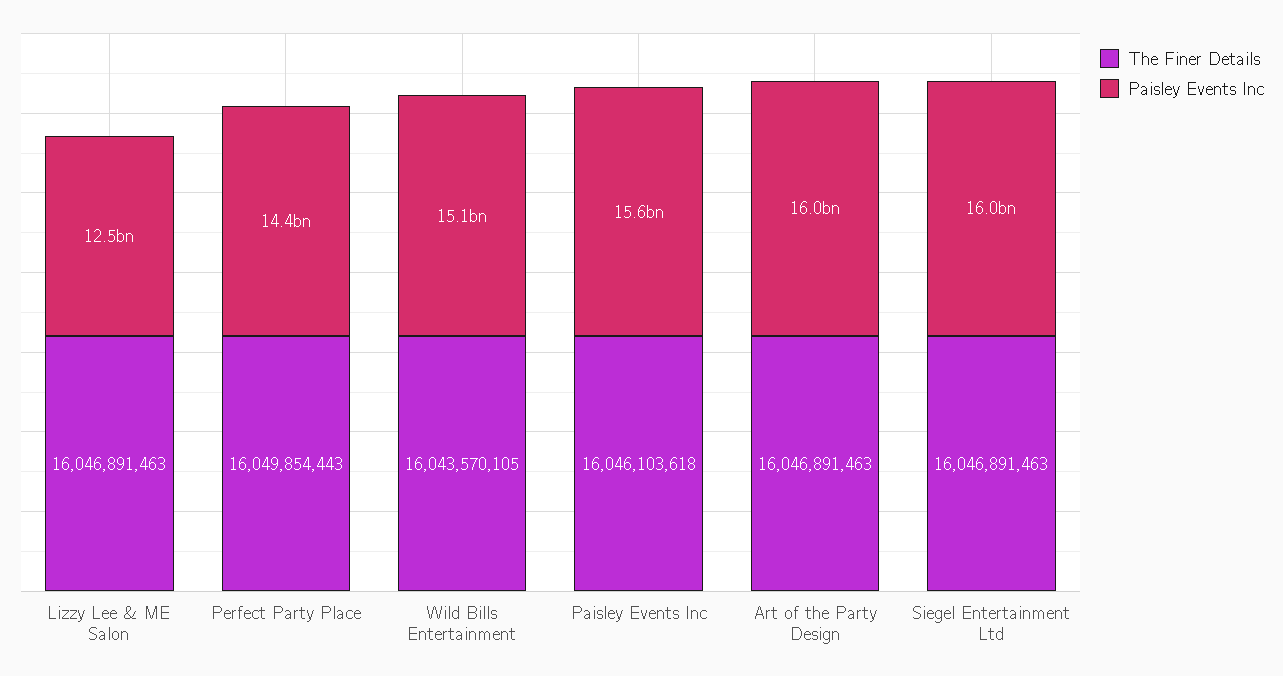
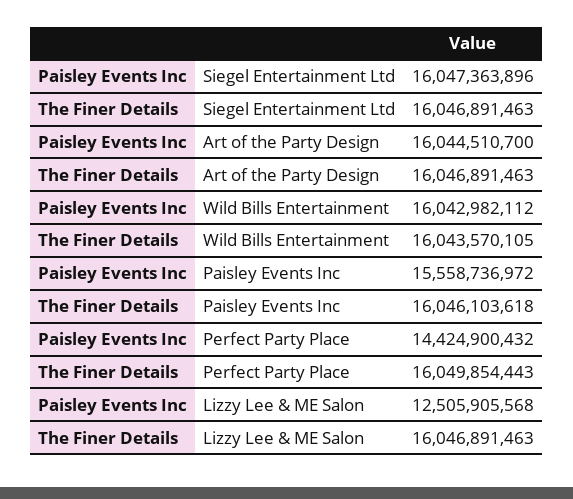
Paisley Events Inc, Wild Bills Entertainment: 15100000000 -> 16042982112

